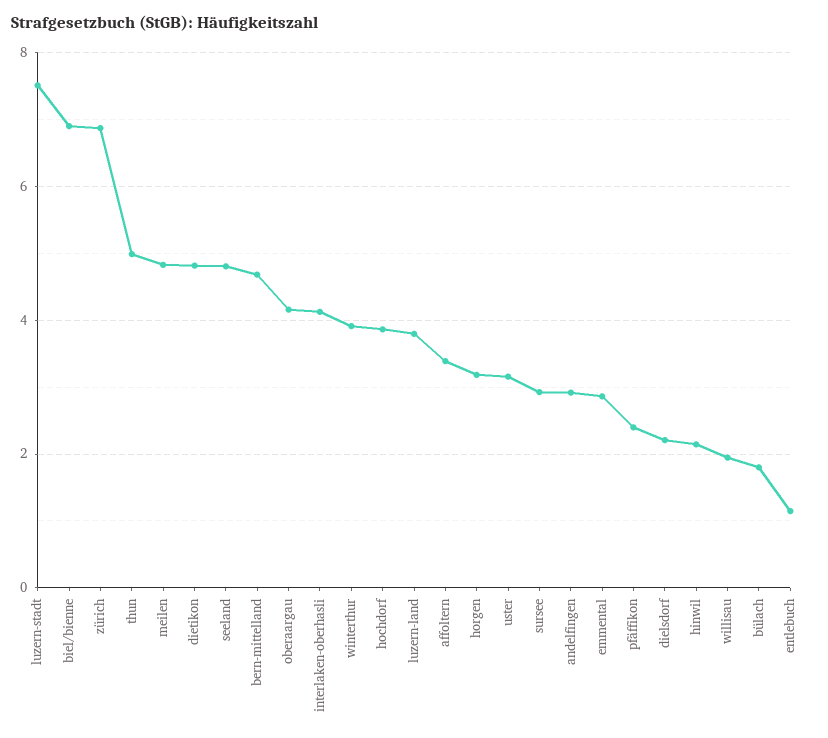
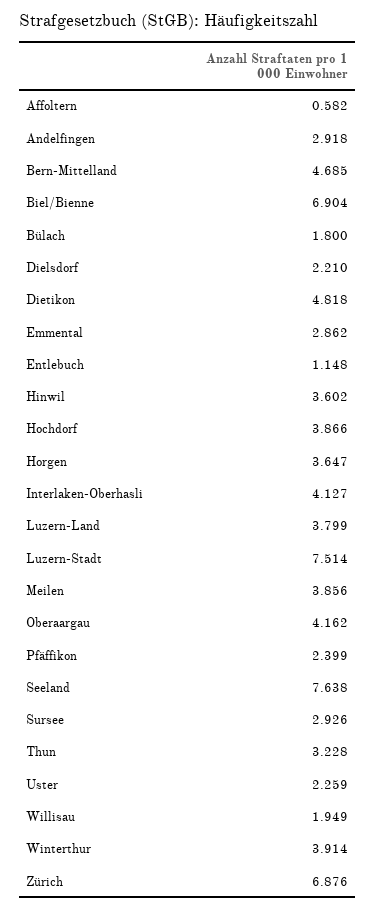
thun: 5 -> 3.228
meilen: 4.8 -> 3.856
seeland: 4.8 -> 7.638
affoltern: 3.4 -> 0.582
horgen: 3.2 -> 3.647
uster: 3.2 -> 2.259
hinwil: 2.2 -> 3.602

